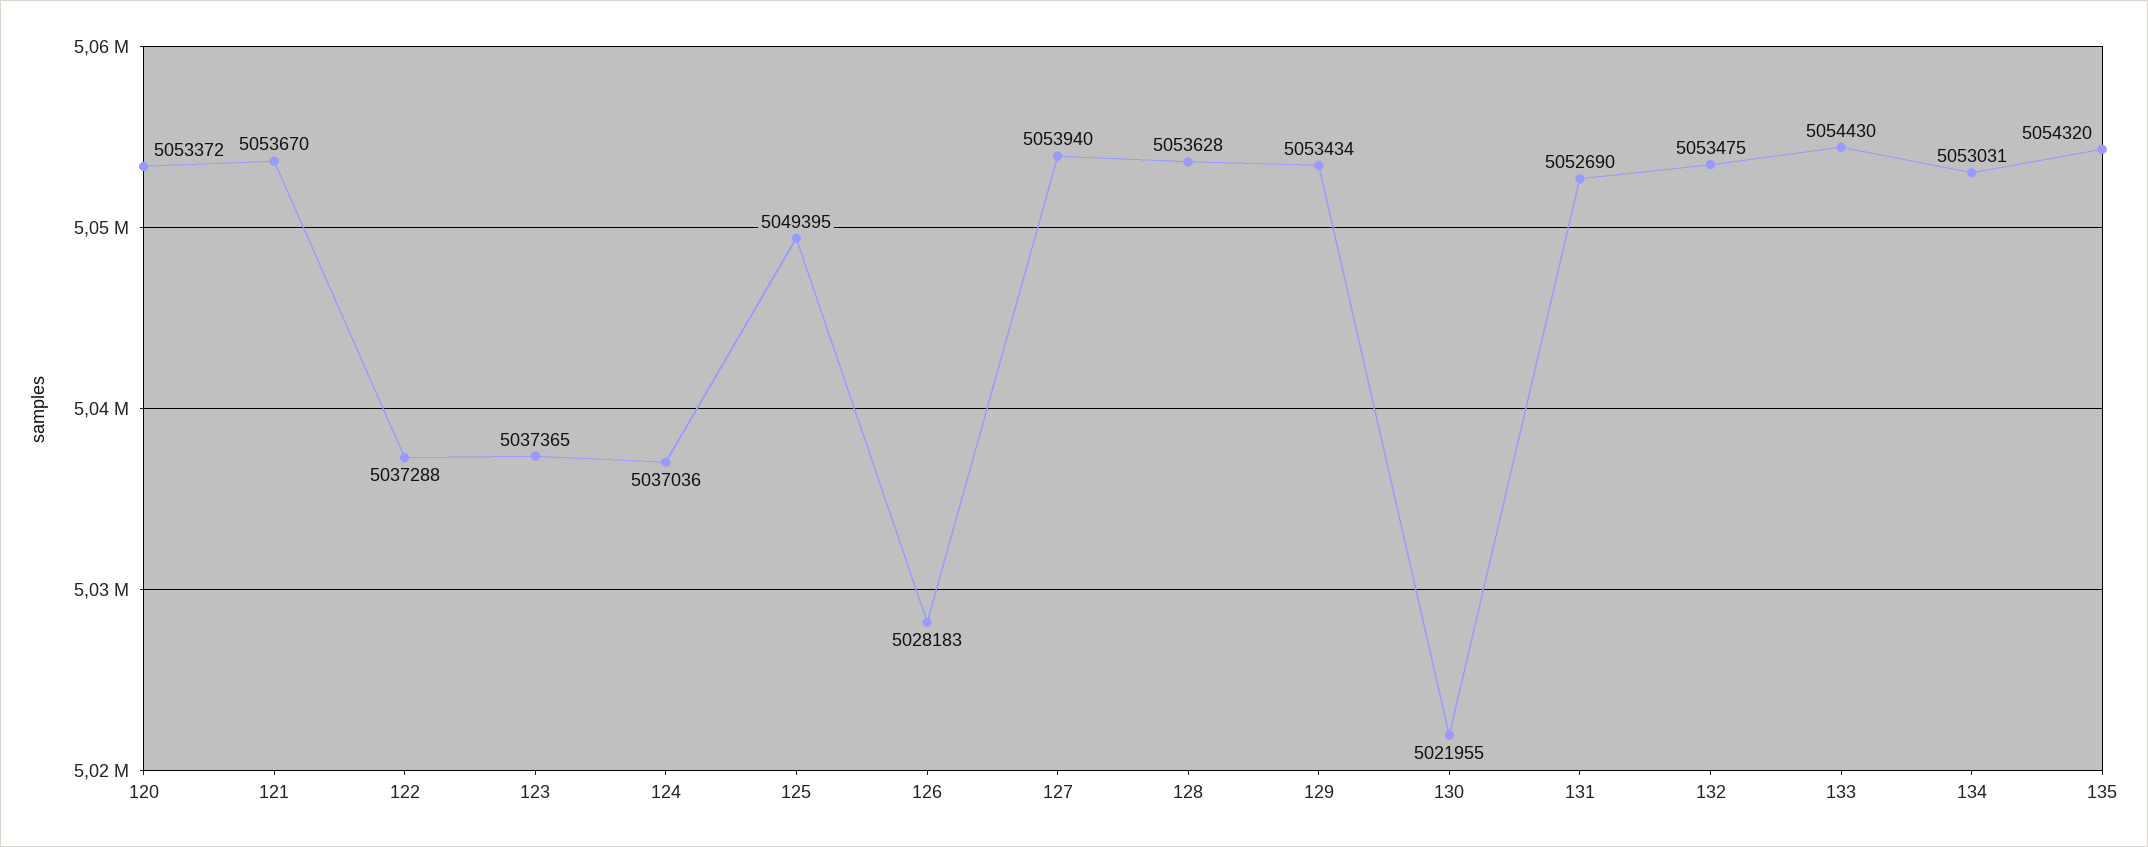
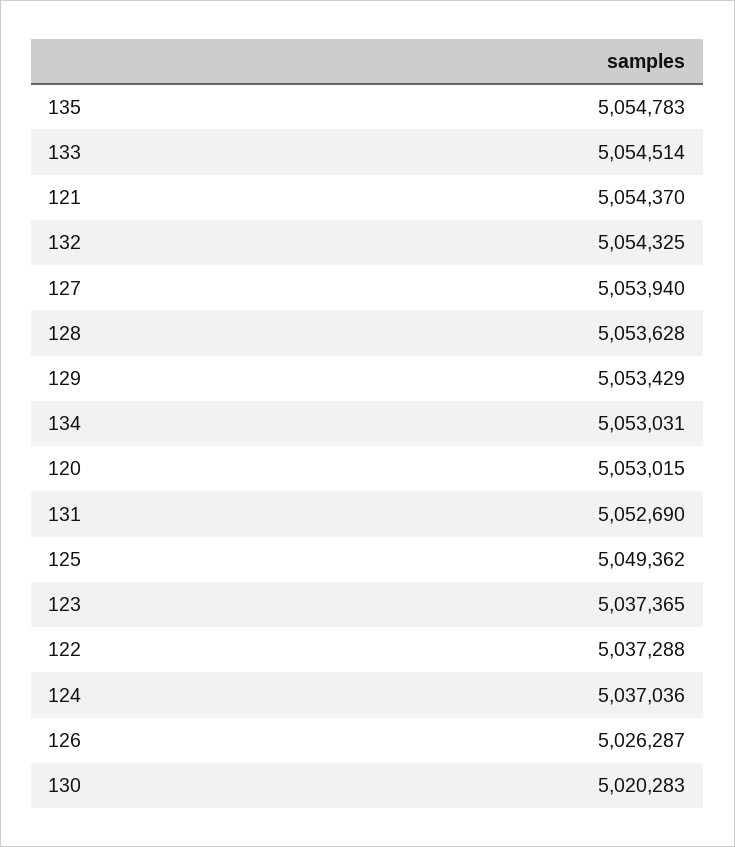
120: 5053372 -> 5053015
121: 5053670 -> 5054370
125: 5049395 -> 5049362
126: 5028183 -> 5026287
129: 5053434 -> 5053429
130: 5021955 -> 5020283
132: 5053475 -> 5054325
133: 5054430 -> 5054514
135: 5054320 -> 5054783

